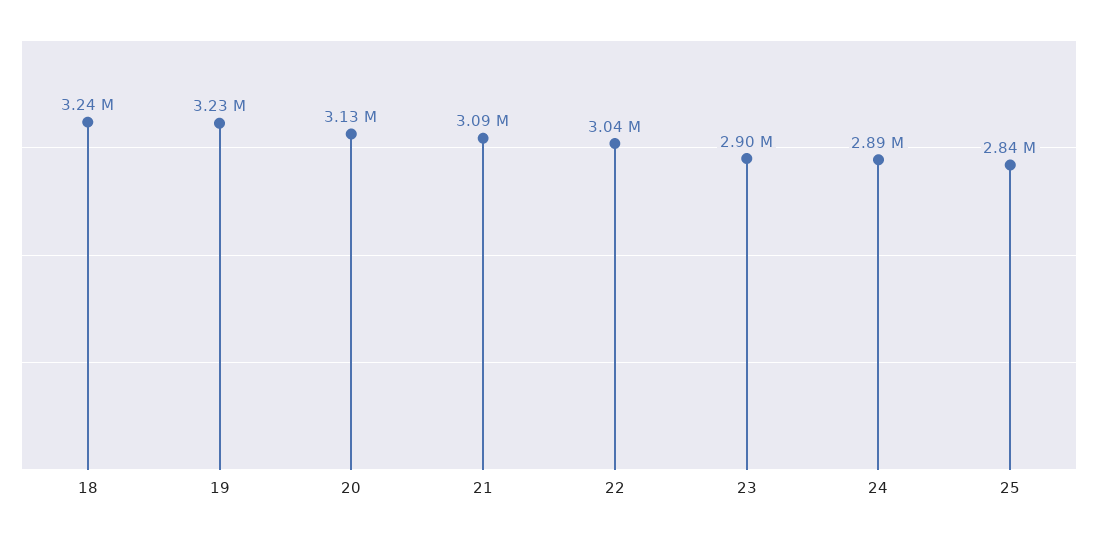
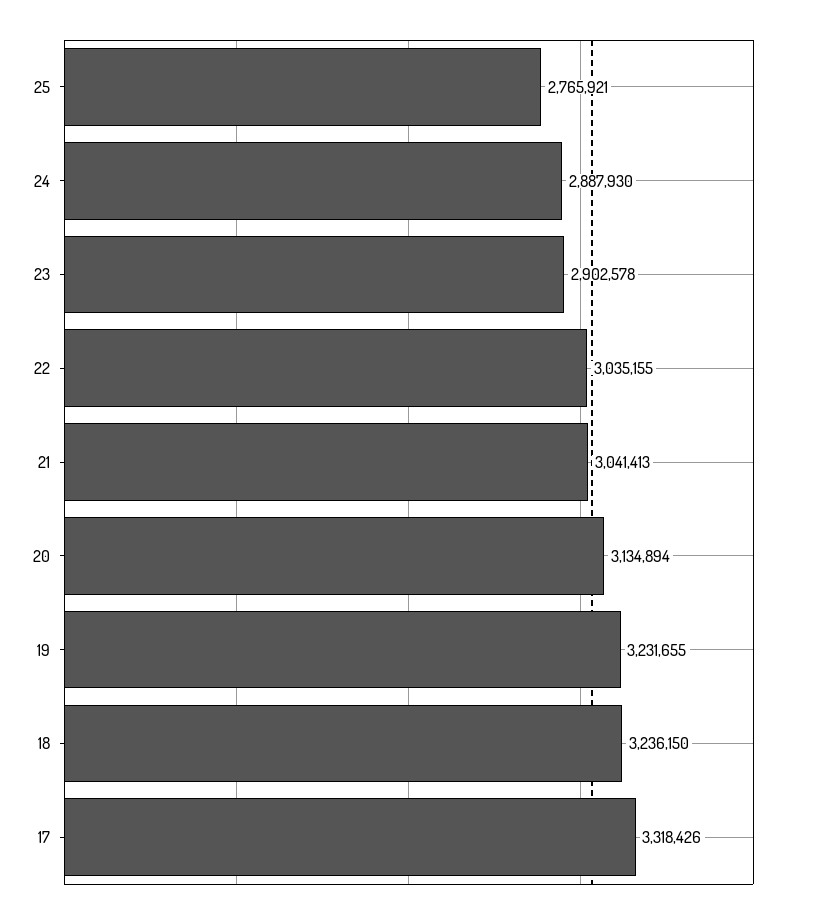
21: 3090000 -> 3041413
25: 2840000 -> 2765921
17: none -> 3318426

